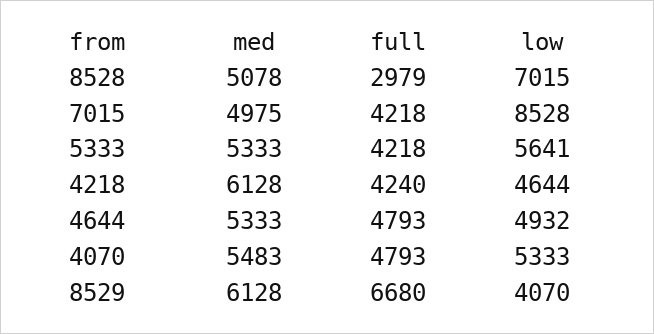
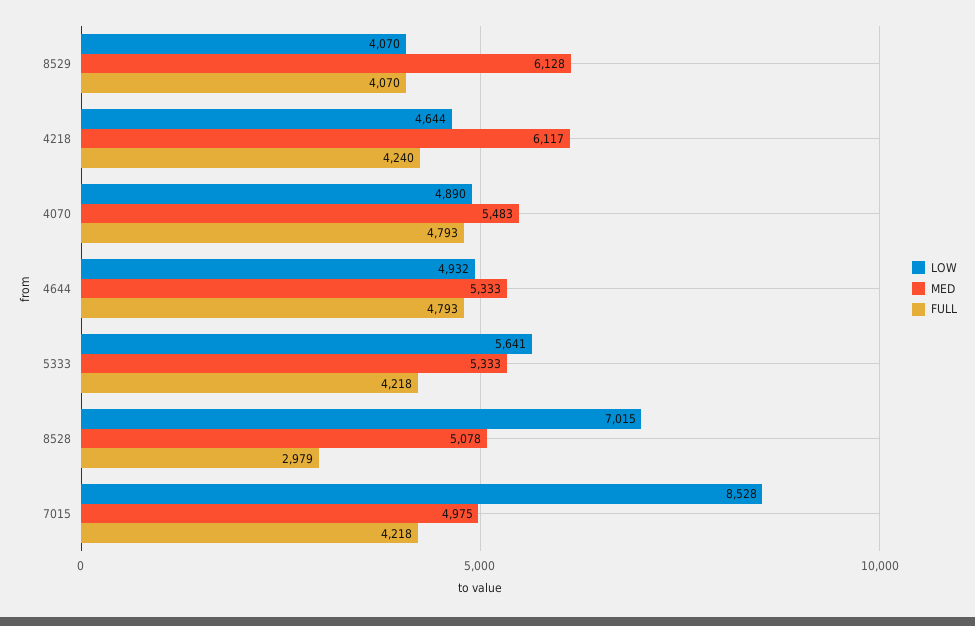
med, 4218: 6128 -> 6117
low, 4070: 5333 -> 4890
full, 8529: 6680 -> 4070

